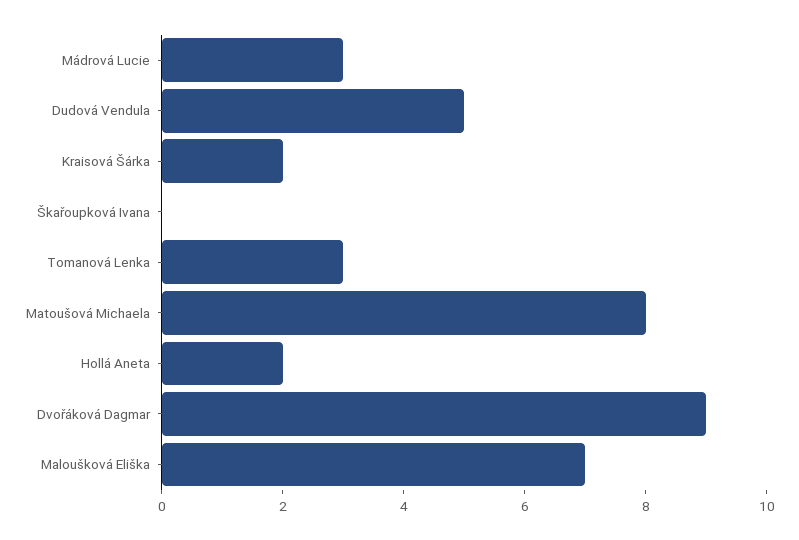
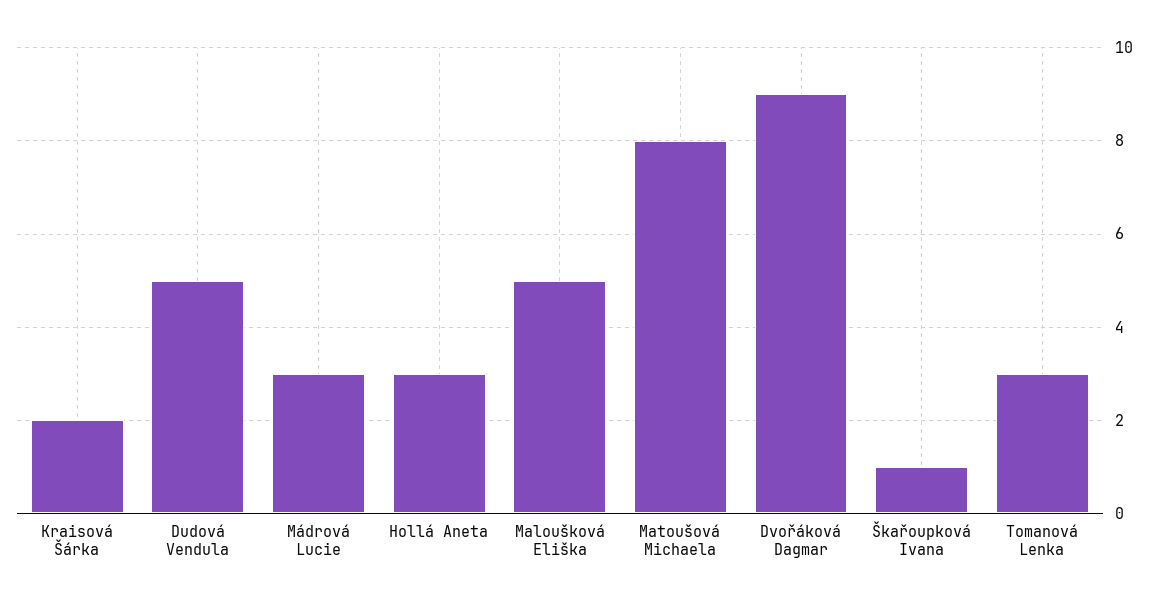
Škařoupková Ivana: 0 -> 1
Hollá Aneta: 2 -> 3
Maloušková Eliška: 7 -> 5

